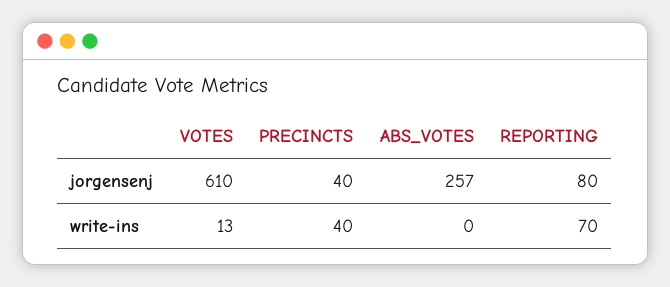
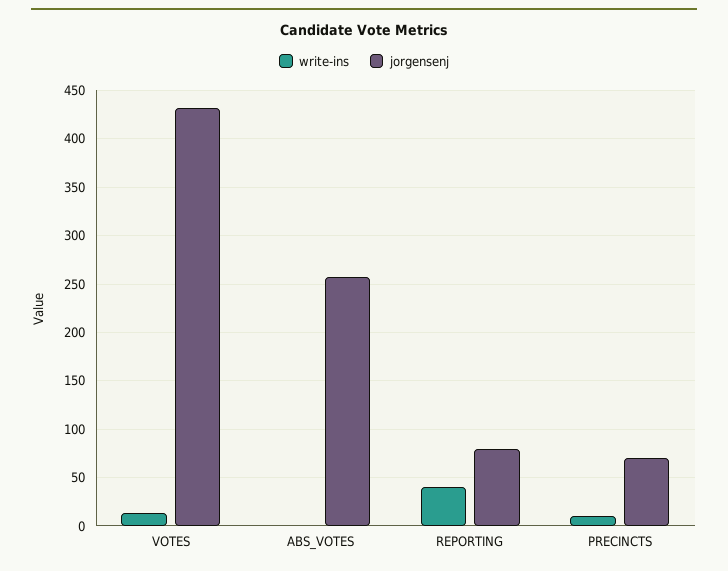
jorgensenj, VOTES: 610 -> 430
jorgensenj, PRECINCTS: 40 -> 70
write-ins, PRECINCTS: 40 -> 10
write-ins, REPORTING: 70 -> 40

